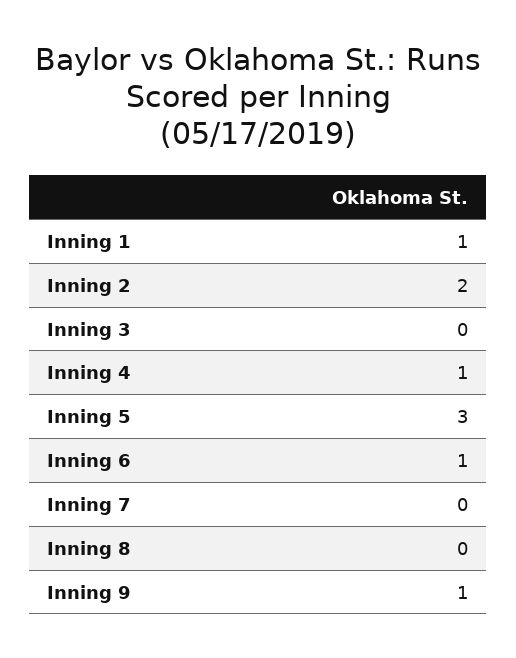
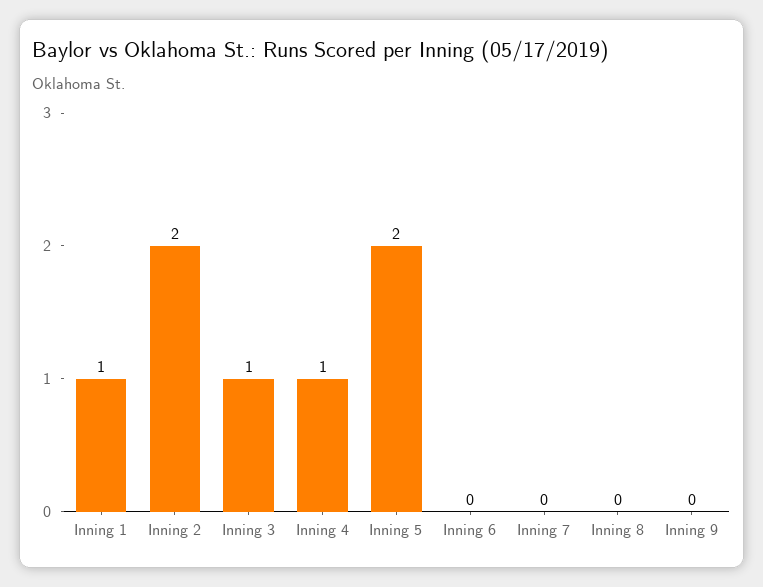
Inning 3: 0 -> 1
Inning 5: 3 -> 2
Inning 6: 1 -> 0
Inning 9: 1 -> 0

